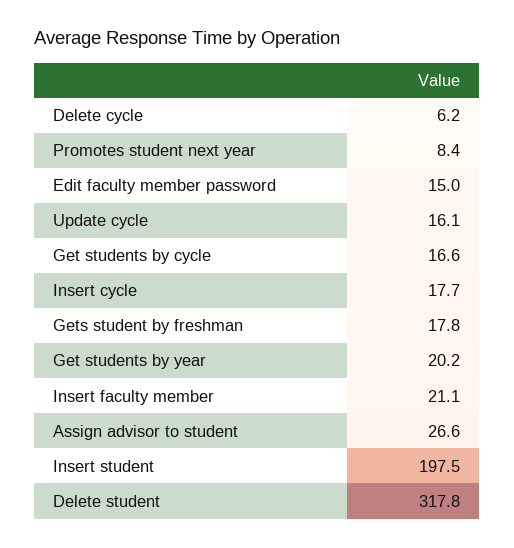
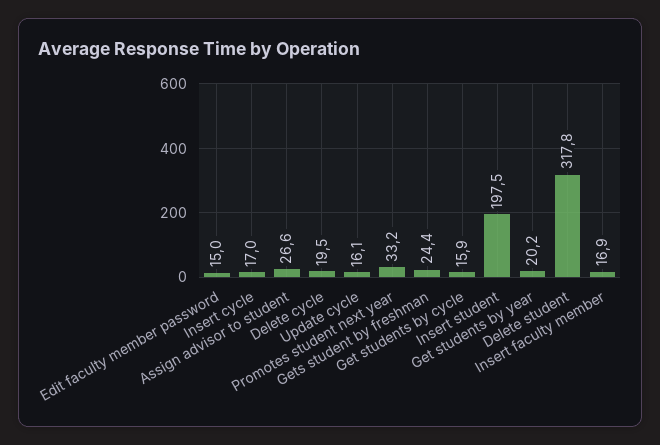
Delete cycle: 6.2 -> 19.5
Promotes student next year: 8.4 -> 33.2
Get students by cycle: 16.6 -> 15.9
Insert cycle: 17.7 -> 17
Gets student by freshman: 17.8 -> 24.4
Insert faculty member: 21.1 -> 16.9

